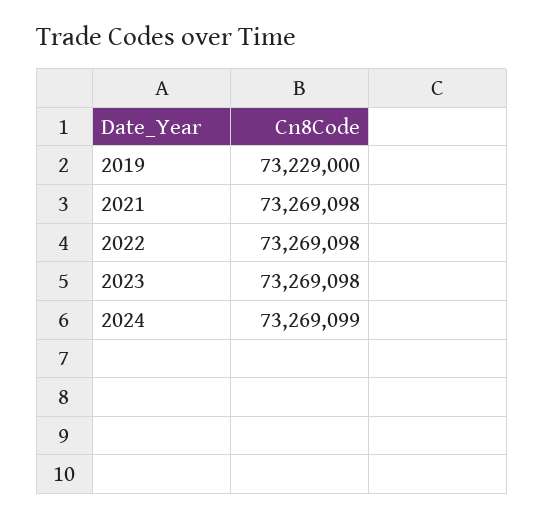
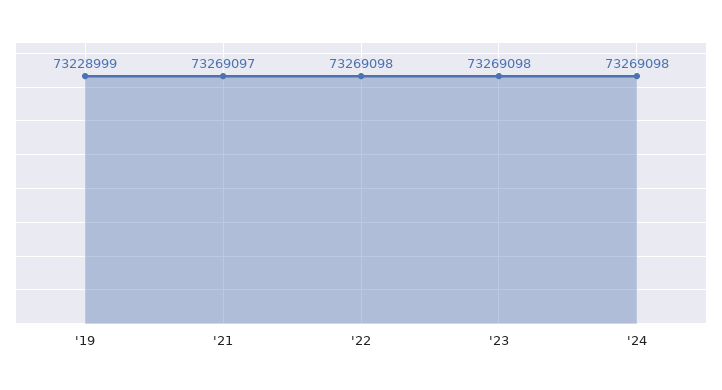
2019: 73229000 -> 73228999
2021: 73269098 -> 73269097
2024: 73269099 -> 73269098

